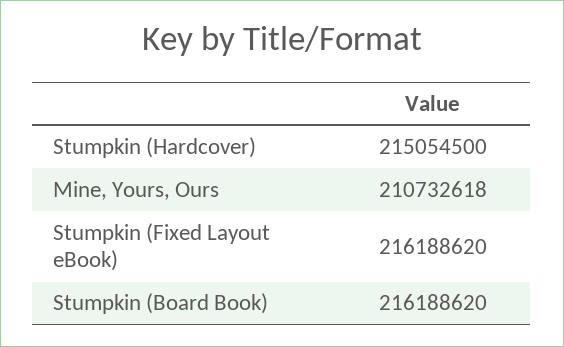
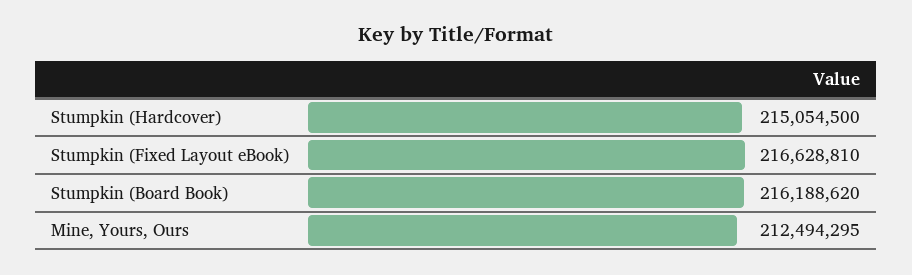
Mine, Yours, Ours: 210732618 -> 212494295
Stumpkin (Fixed Layout eBook): 216188620 -> 216628810

